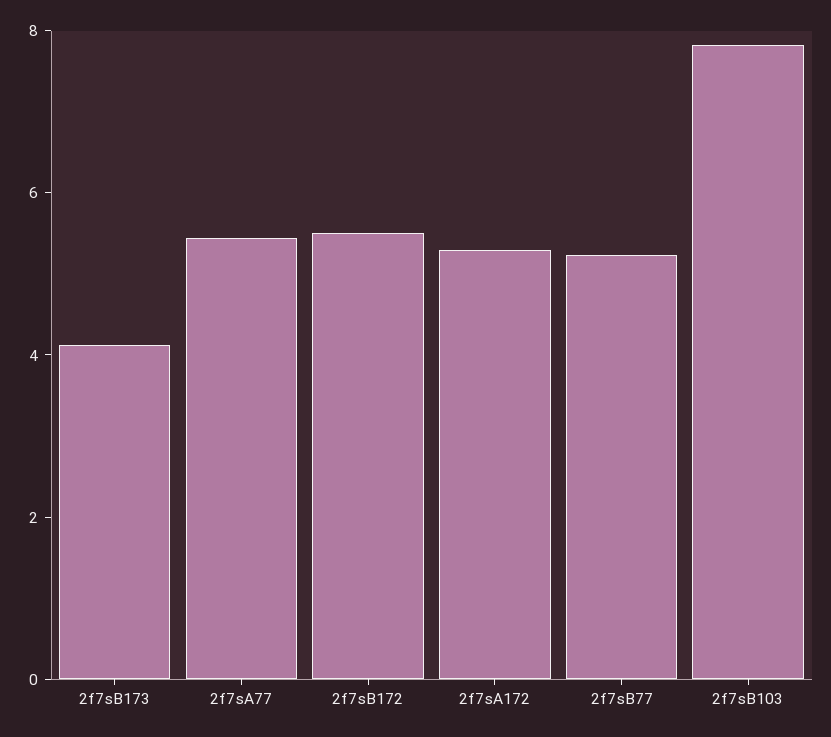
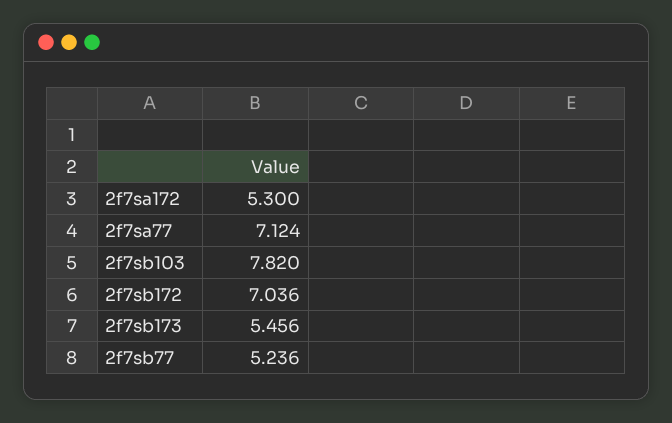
2f7sB173: 4 -> 5.456
2f7sA77: 5.5 -> 7.124
2f7sB172: 5.5 -> 7.036

